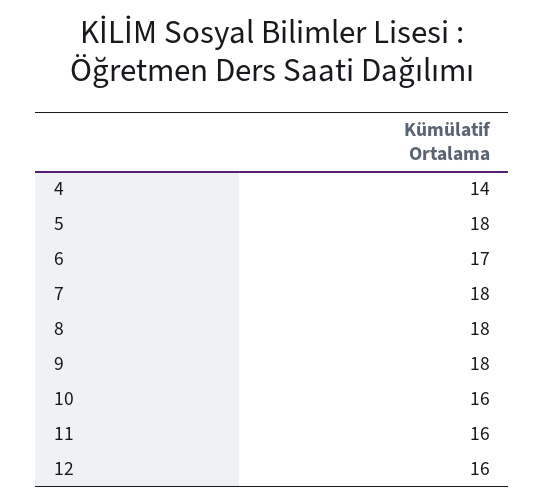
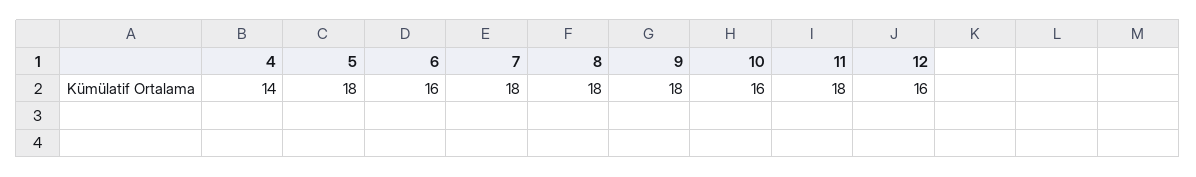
6: 17 -> 16
11: 16 -> 18

